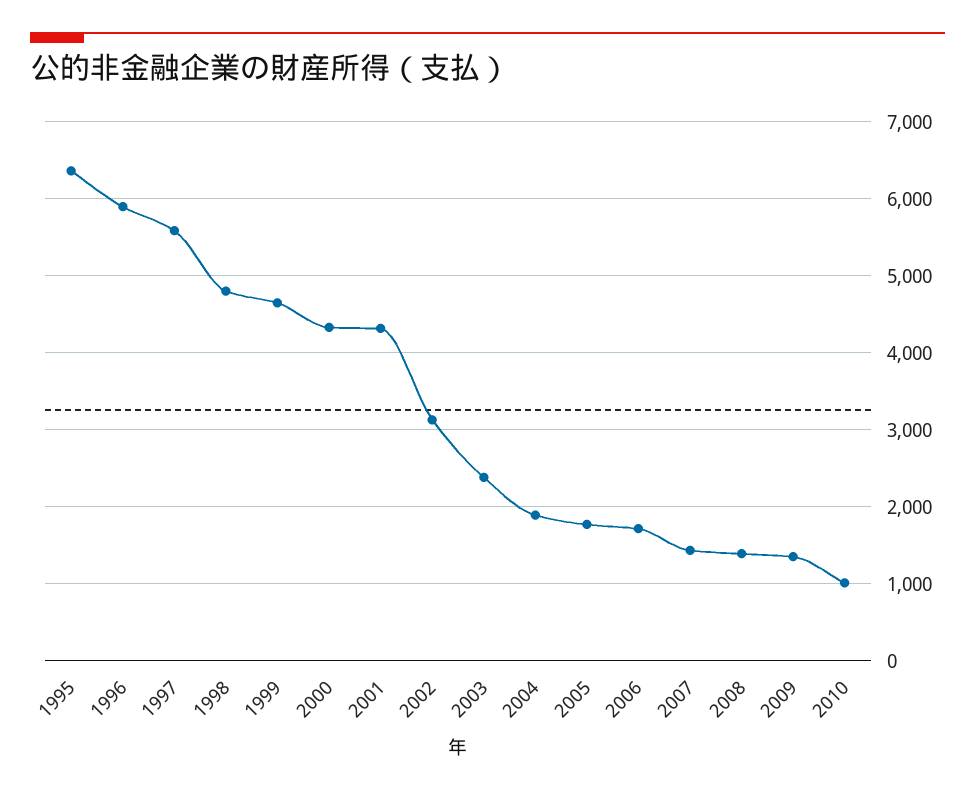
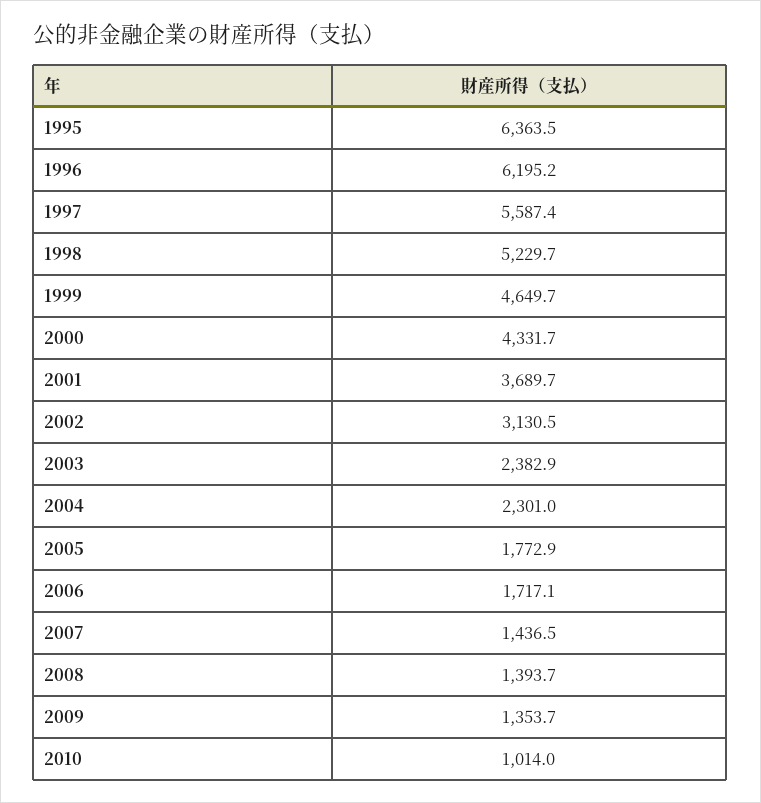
1996: 5900 -> 6195.2
1998: 4800 -> 5229.7
2001: 4300 -> 3689.7
2004: 1900 -> 2301

